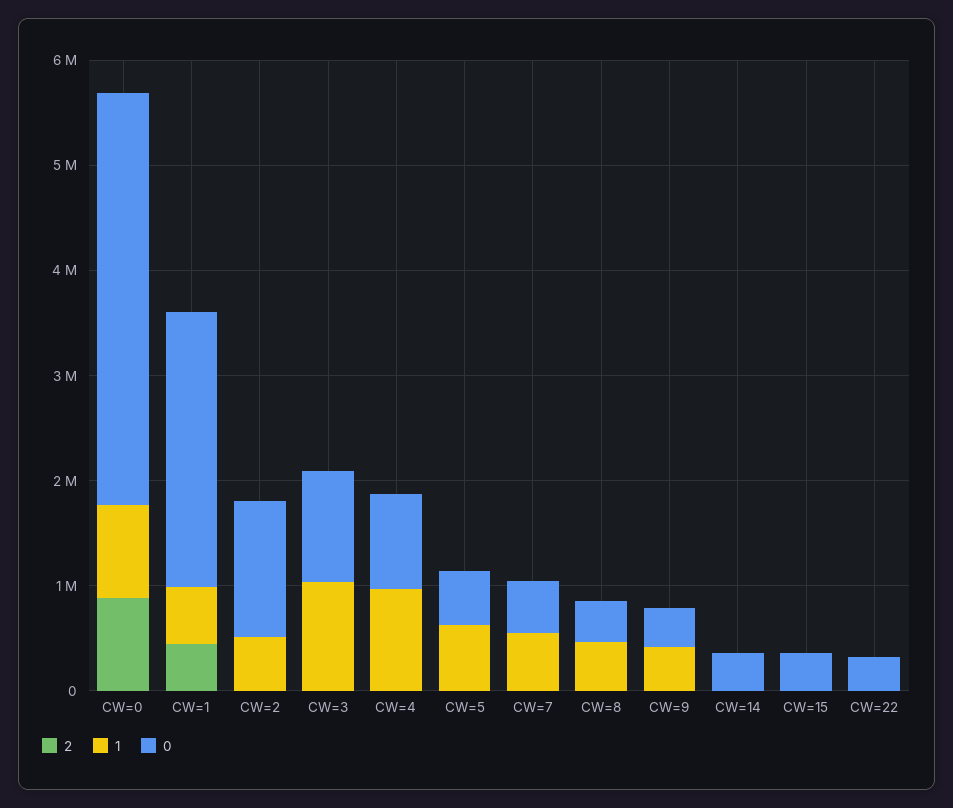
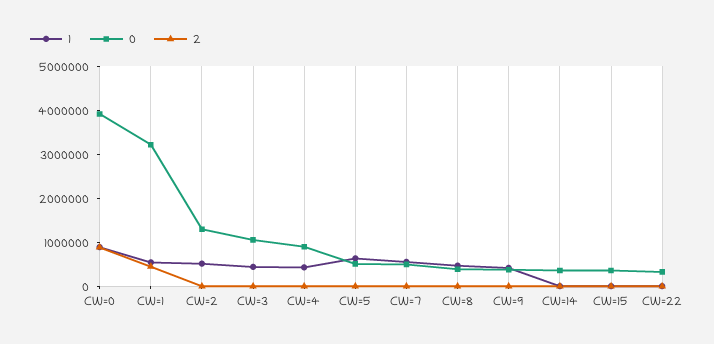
0, CW=1: 2600000 -> 3200000
1, CW=3: 1000000 -> 400000
1, CW=4: 1000000 -> 400000

